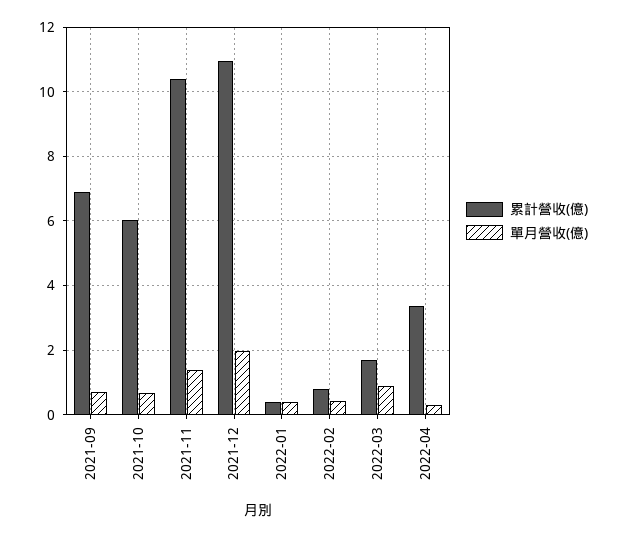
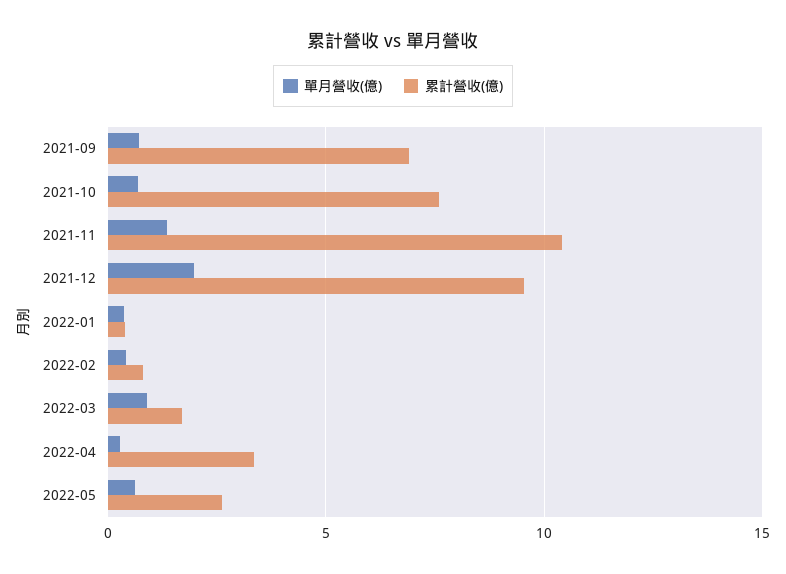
累計營收(億), 2021-10: 6 -> 7.5
累計營收(億), 2021-12: 11 -> 9.5
單月營收(億), 2022-05: none -> 0.5
累計營收(億), 2022-05: none -> 2.5

